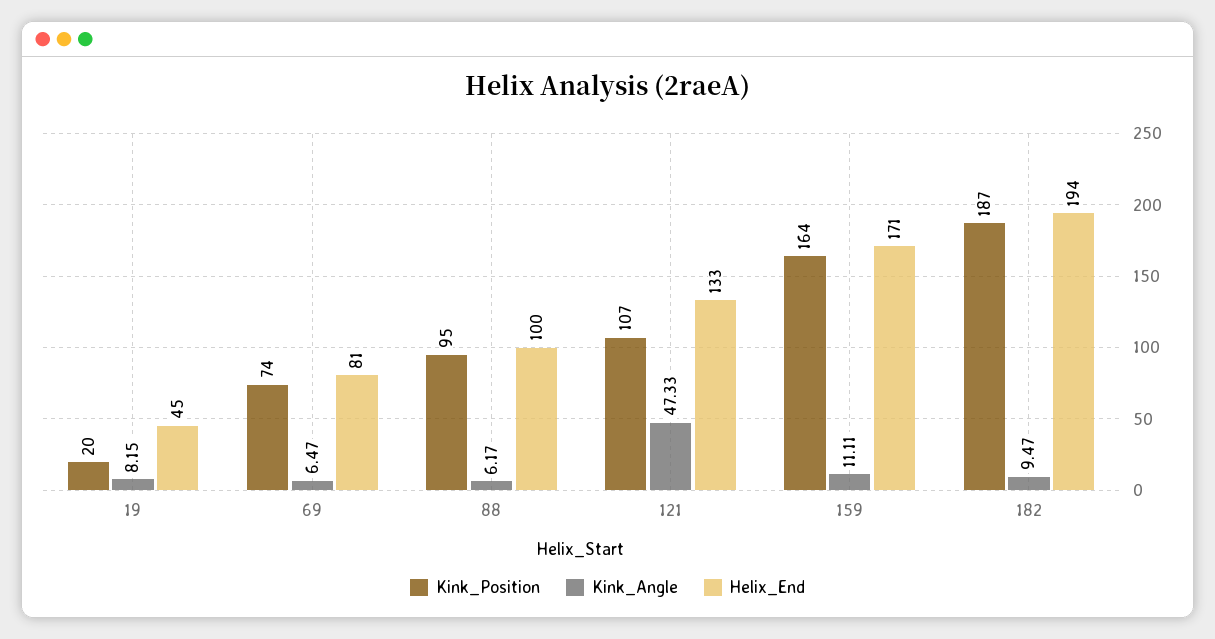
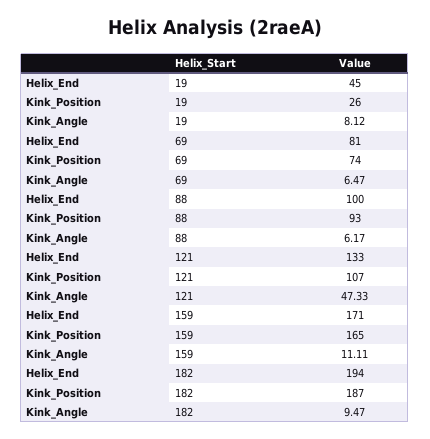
Kink_Position, 19: 20 -> 26
Kink_Angle, 19: 8.15 -> 8.12
Kink_Position, 88: 95 -> 93
Kink_Position, 159: 164 -> 165

